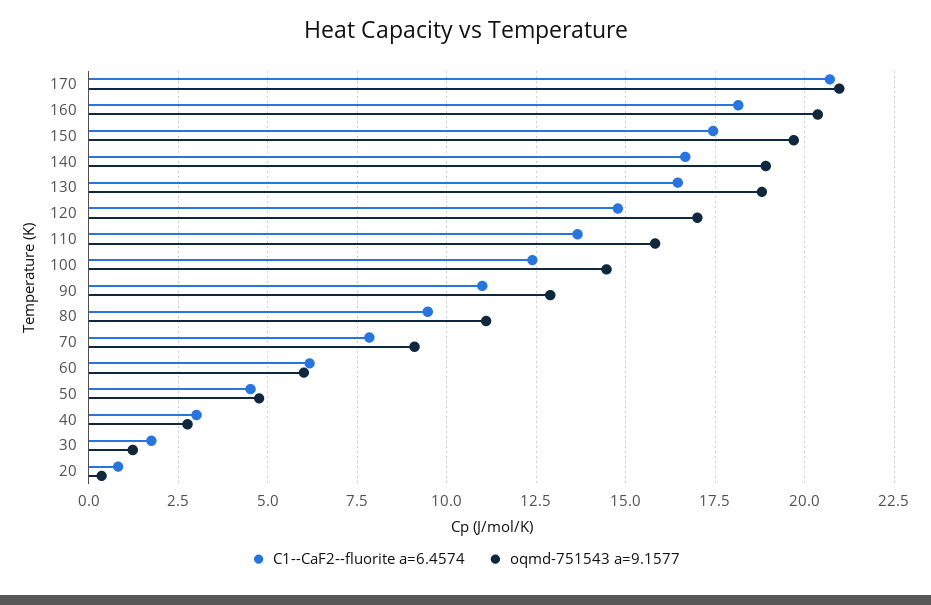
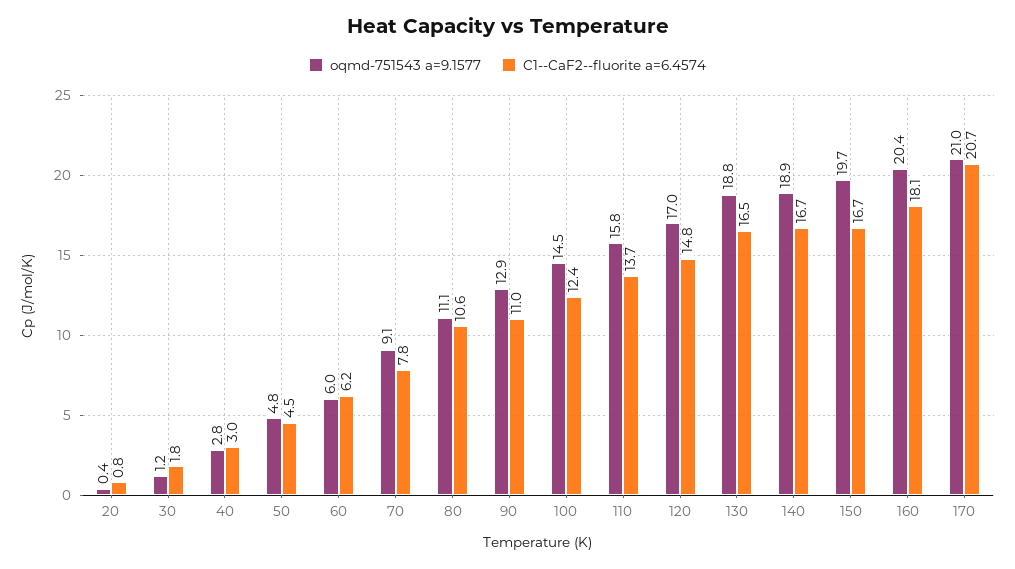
C1--CaF2--fluorite a=6.4574, 150: 17.5 -> 16.7
C1--CaF2--fluorite a=6.4574, 80: 9.5 -> 10.6

